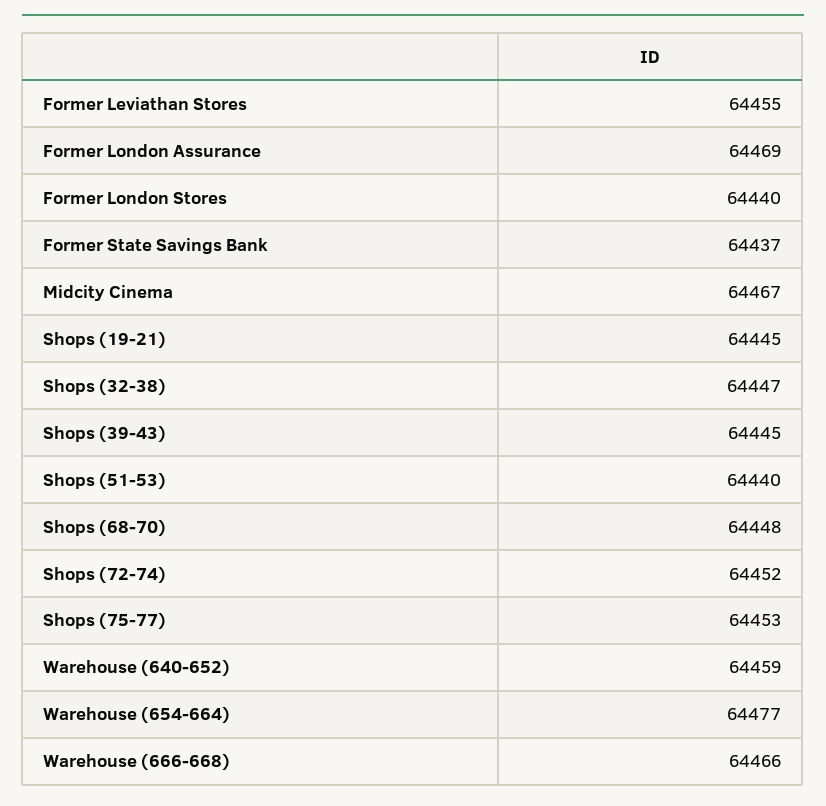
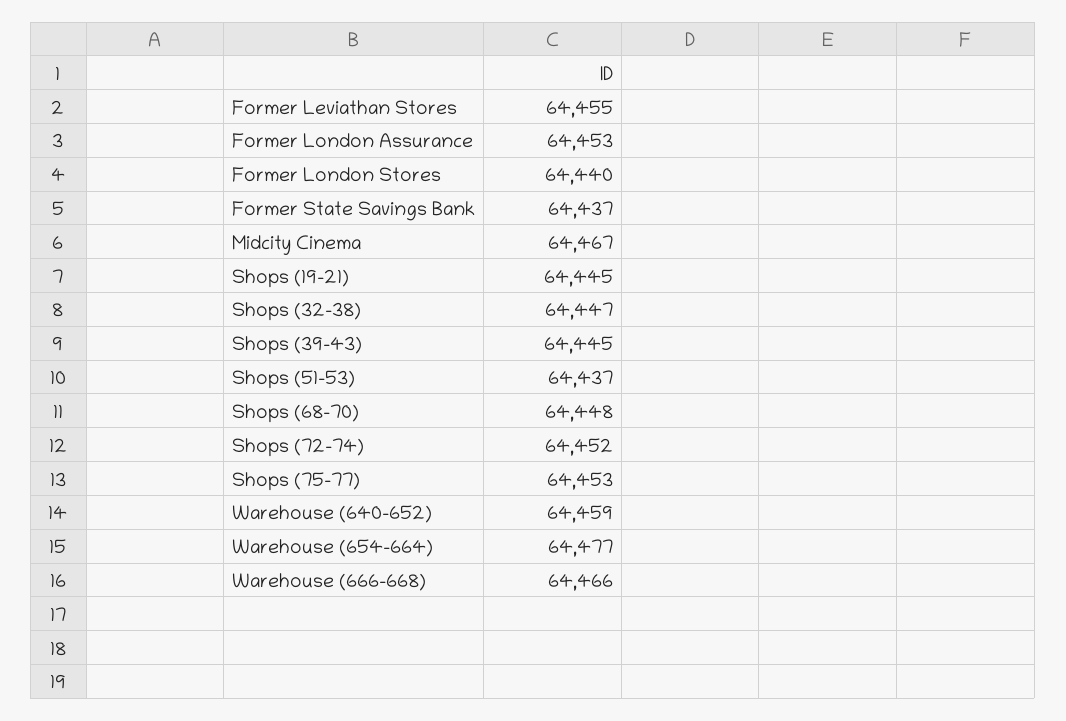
Former London Assurance: 64469 -> 64453
Shops (51-53): 64440 -> 64437

